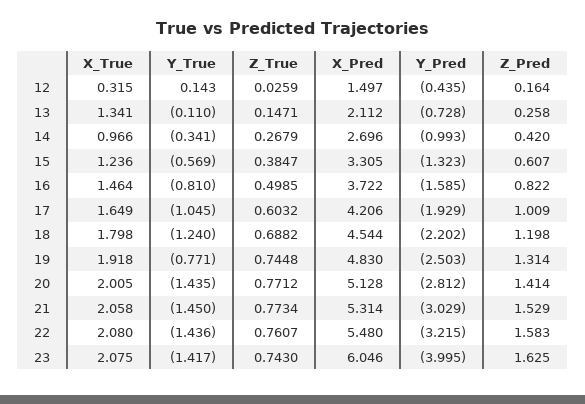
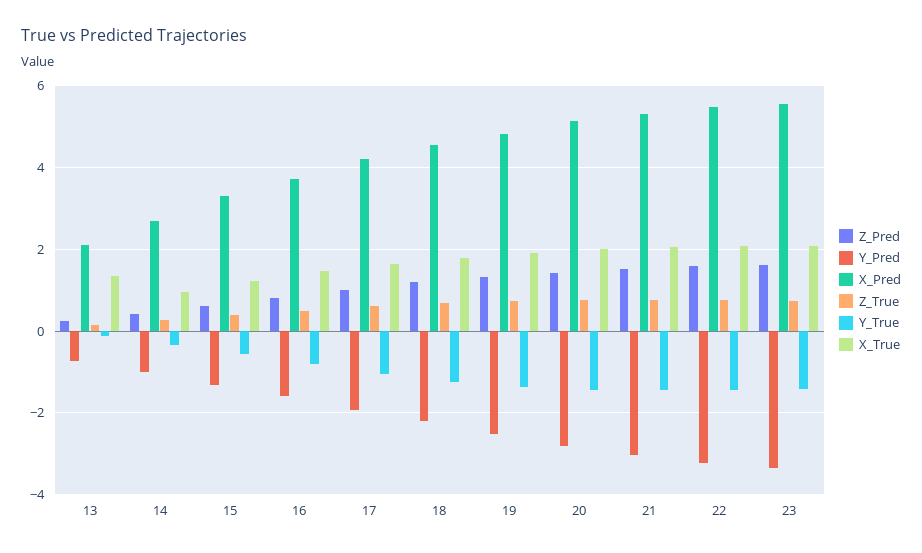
X_True, 12: 0.315 -> none
Y_True, 12: 0.143 -> none
Z_True, 12: 0.0259 -> none
X_Pred, 12: 1.497 -> none
Y_Pred, 12: -0.435 -> none
Z_Pred, 12: 0.164 -> none
Y_True, 19: -0.771 -> -1.4
X_Pred, 23: 6.046 -> 5.6
Y_Pred, 23: -3.995 -> -3.4

